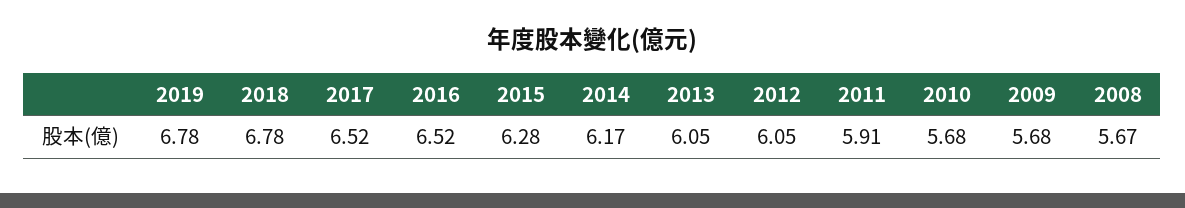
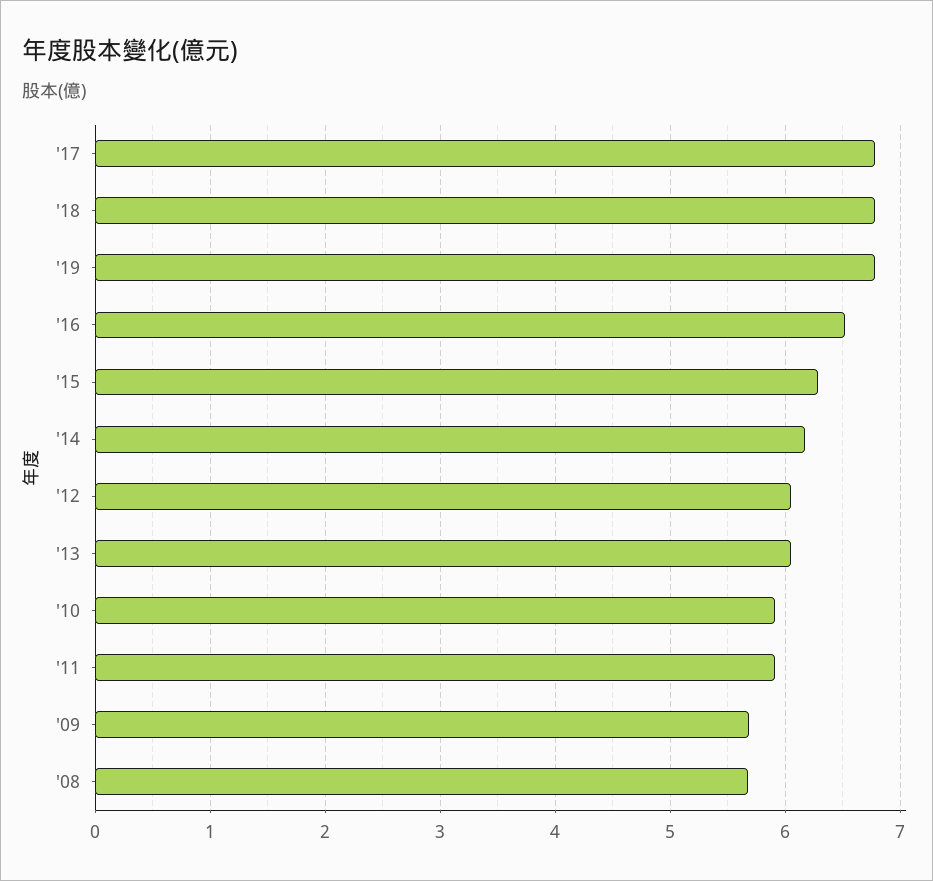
2017: 6.52 -> 6.8
2010: 5.68 -> 5.9

